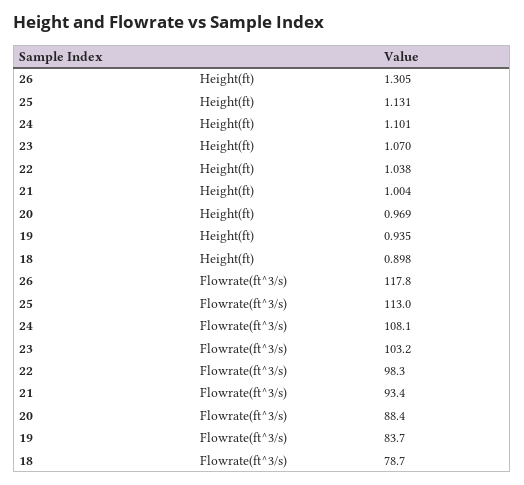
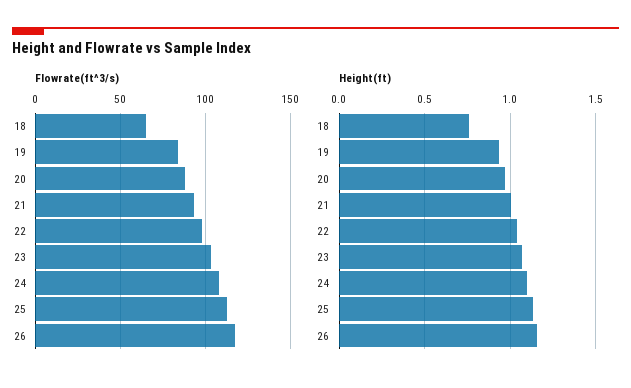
Height(ft), 26: 1.305 -> 1.15
Height(ft), 18: 0.898 -> 0.75
Flowrate(ft^3/s), 18: 78.7 -> 65

